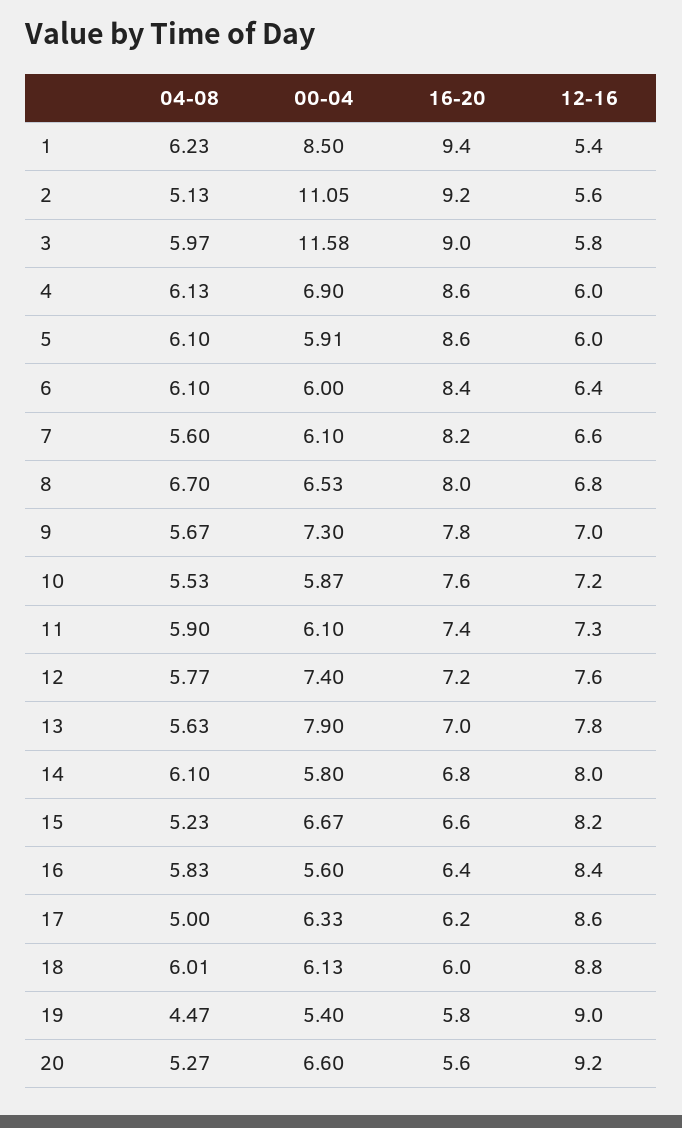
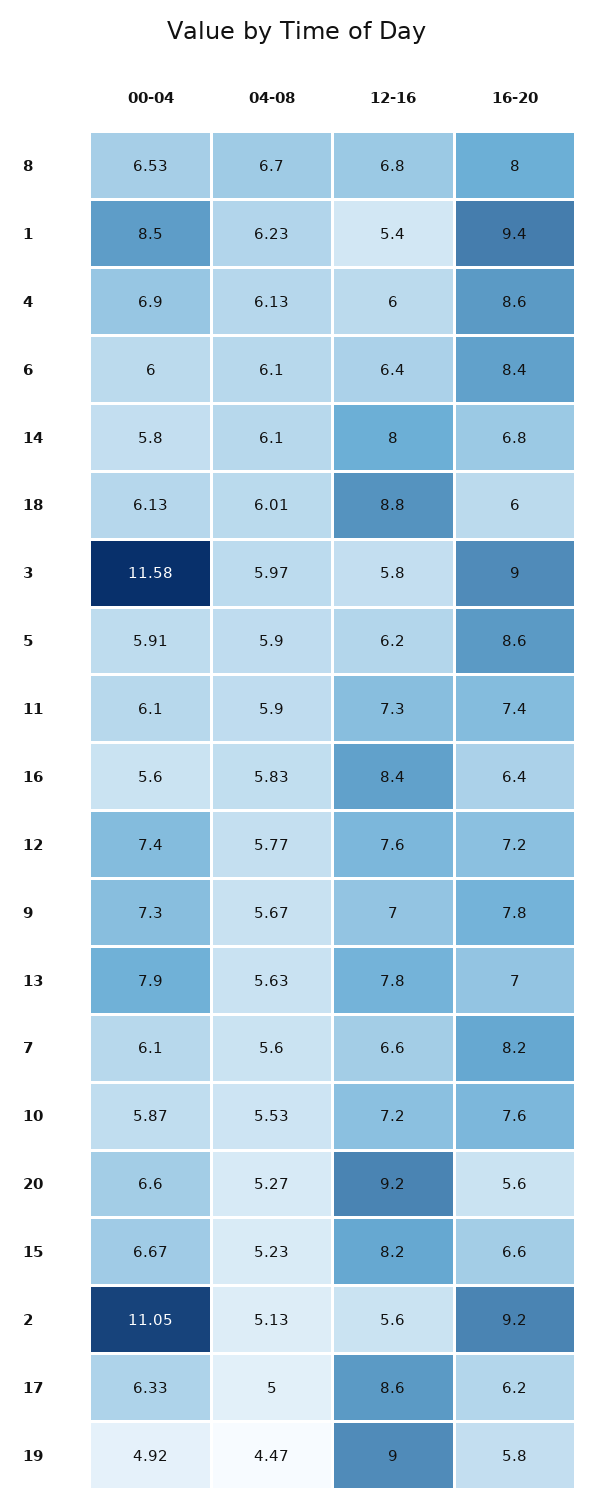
04-08, 5: 6.1 -> 5.9
12-16, 5: 6 -> 6.2
00-04, 19: 5.4 -> 4.92

